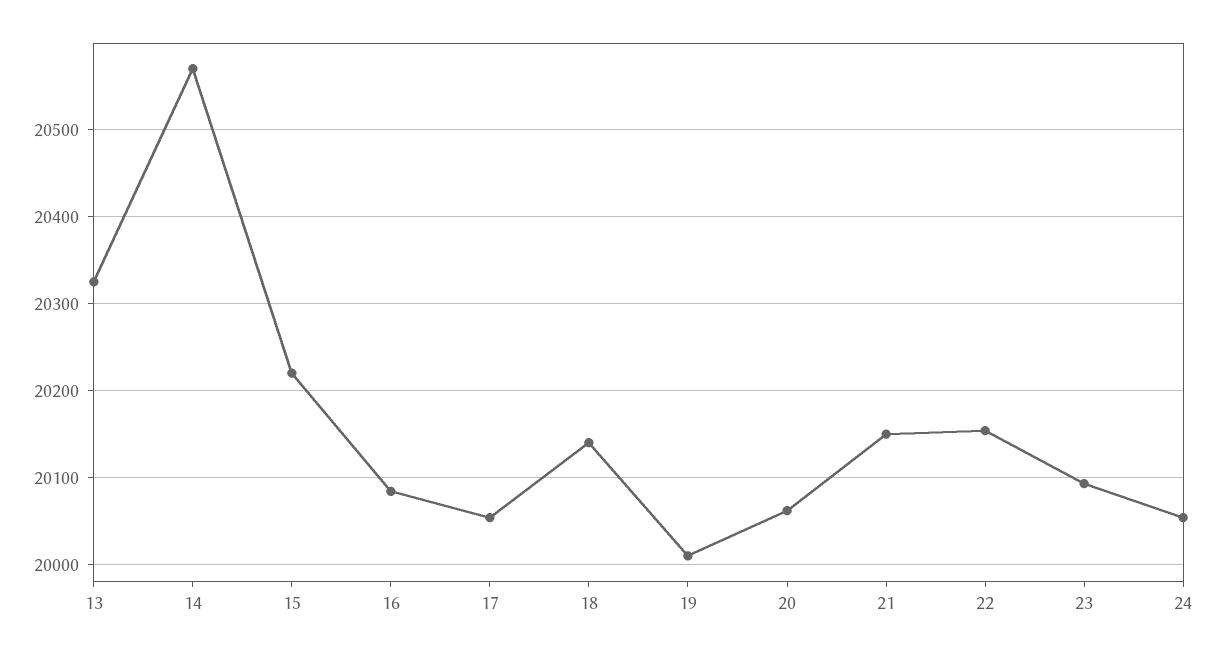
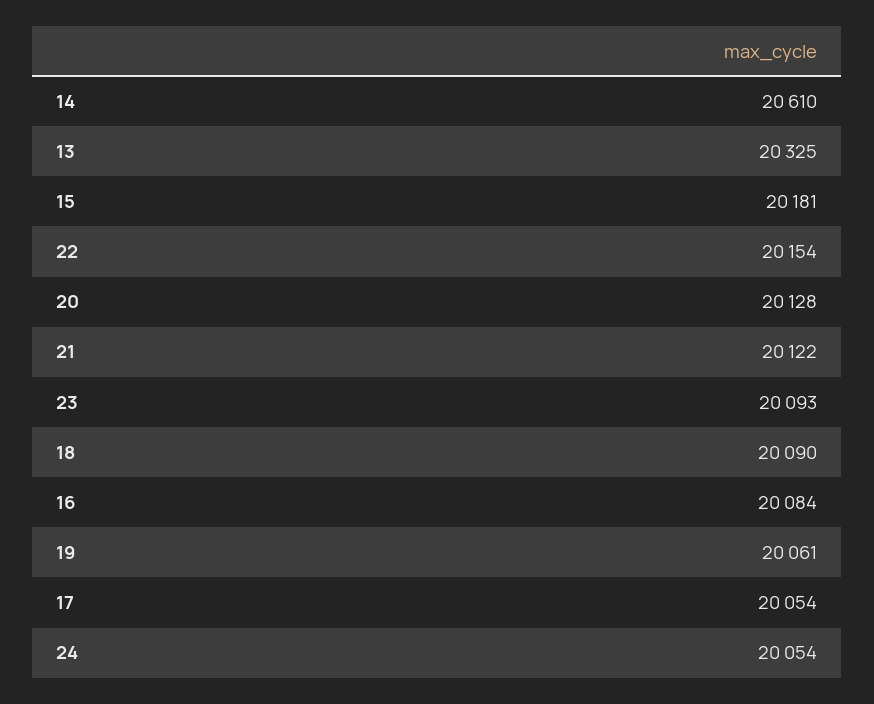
14: 20570 -> 20610
15: 20220 -> 20181
18: 20140 -> 20090
19: 20010 -> 20061
20: 20060 -> 20128
21: 20150 -> 20122

